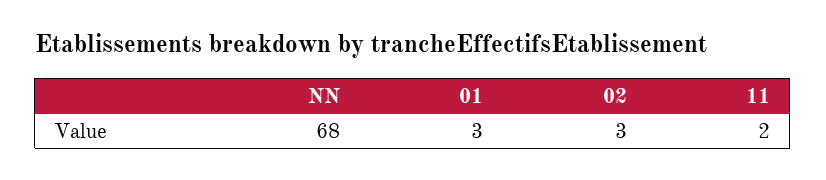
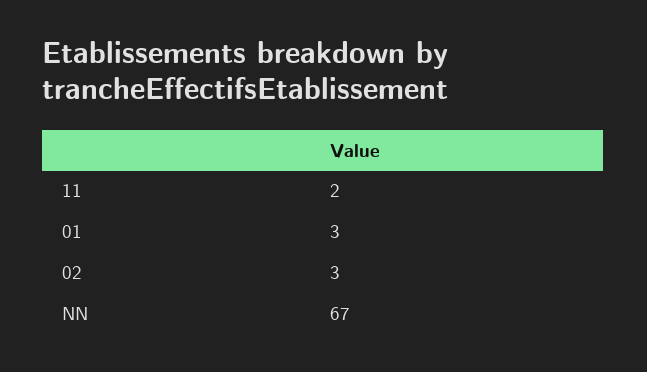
NN: 68 -> 67

